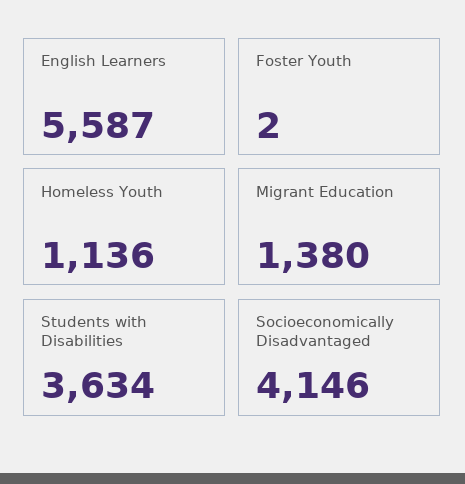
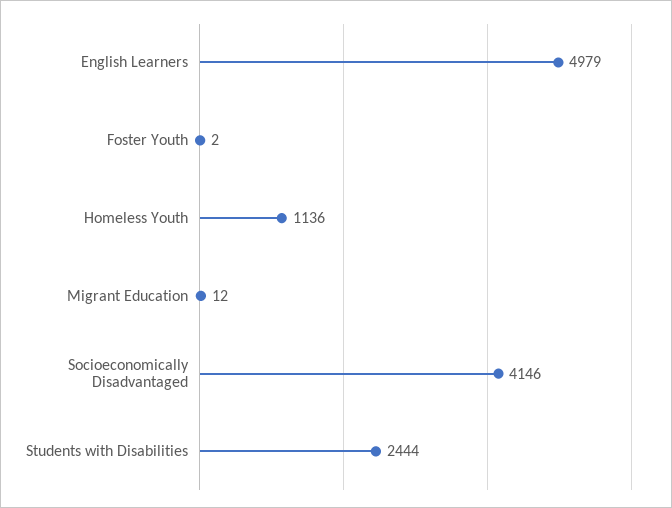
English Learners: 5587 -> 4979
Migrant Education: 1380 -> 12
Students with Disabilities: 3634 -> 2444

